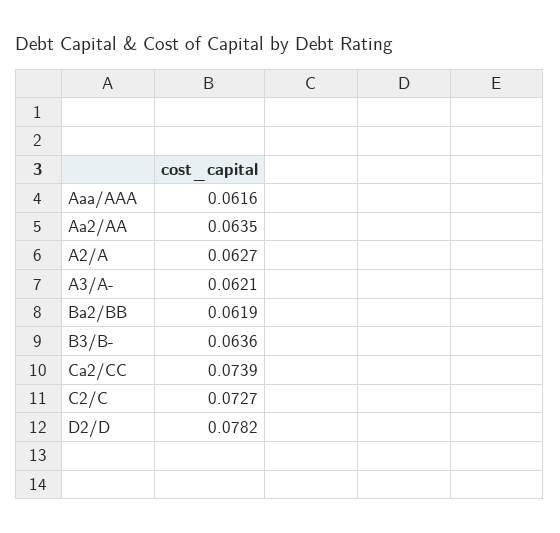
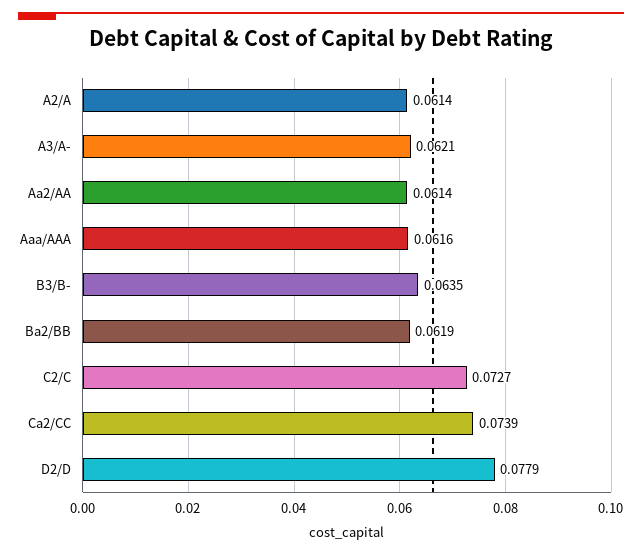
Aa2/AA: 0.0635 -> 0.0614
A2/A: 0.0627 -> 0.0614
B3/B-: 0.0636 -> 0.0635
D2/D: 0.0782 -> 0.0779

